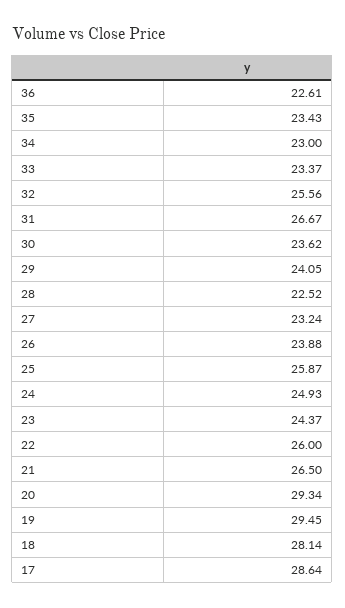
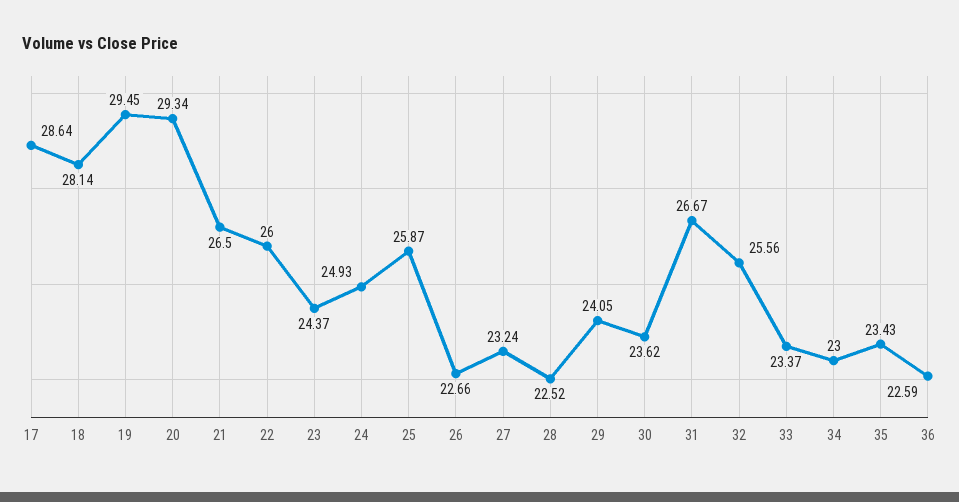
36: 22.61 -> 22.59
26: 23.88 -> 22.66

